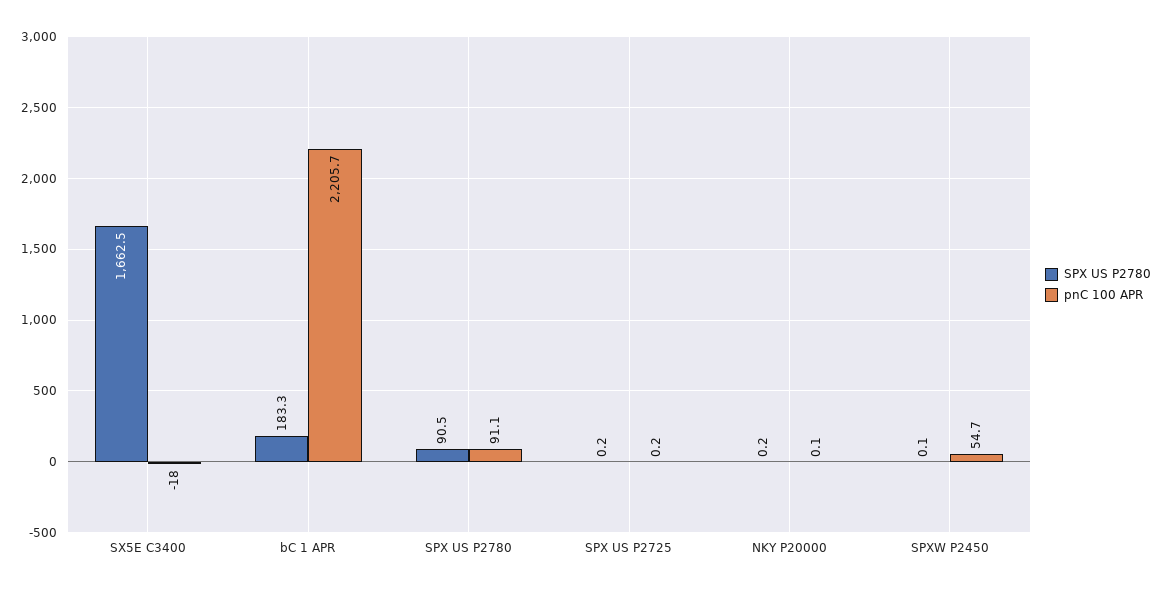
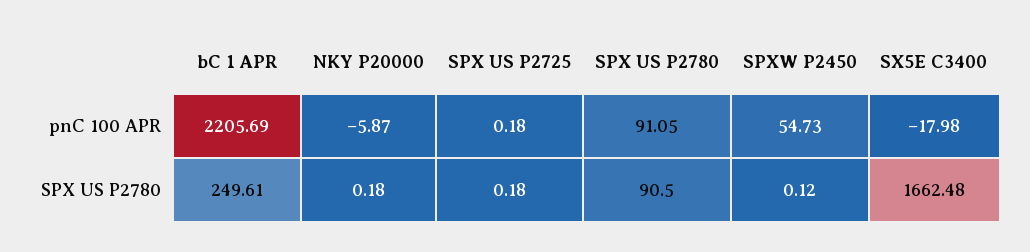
SPX US P2780, bC 1 APR: 183.3 -> 249.61
pnC 100 APR, NKY P20000: 0.1 -> -5.87

